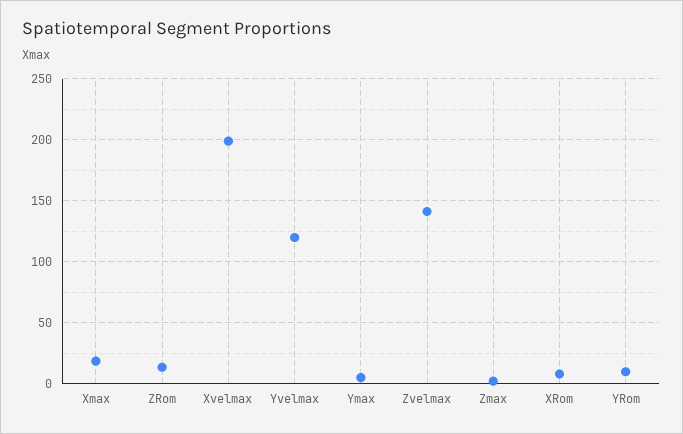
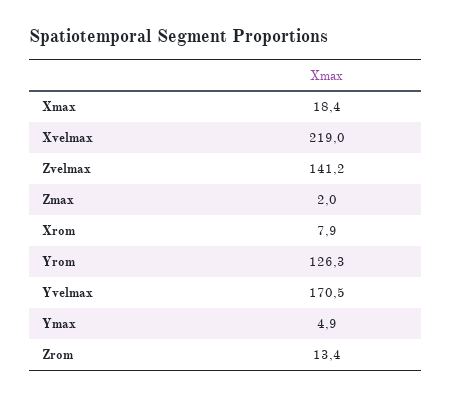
Xvelmax: 200 -> 219
Yvelmax: 120 -> 170.5
YRom: 10 -> 126.3

